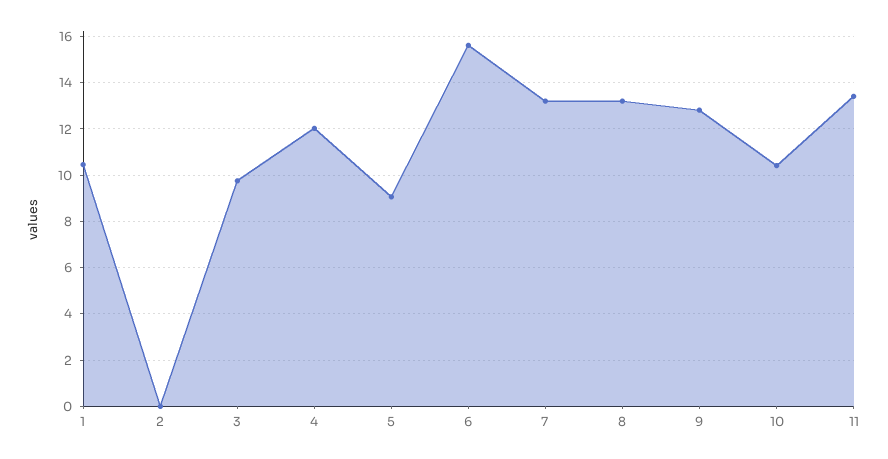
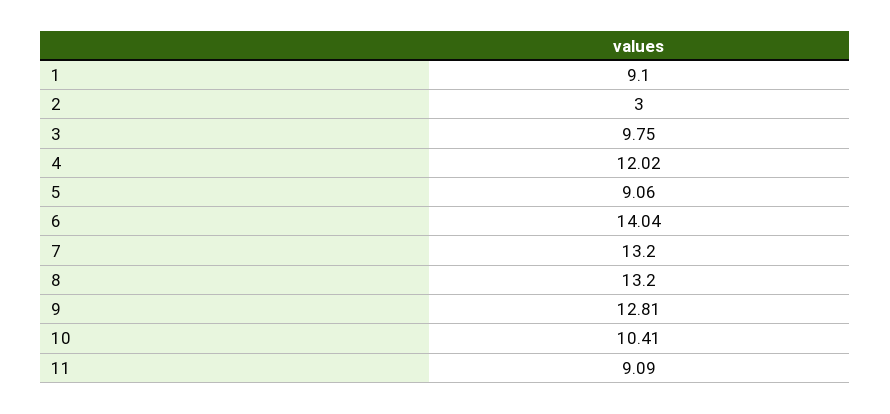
1: 10.5 -> 9.1
2: 0 -> 3
6: 15.5 -> 14.04
11: 13.5 -> 9.09

